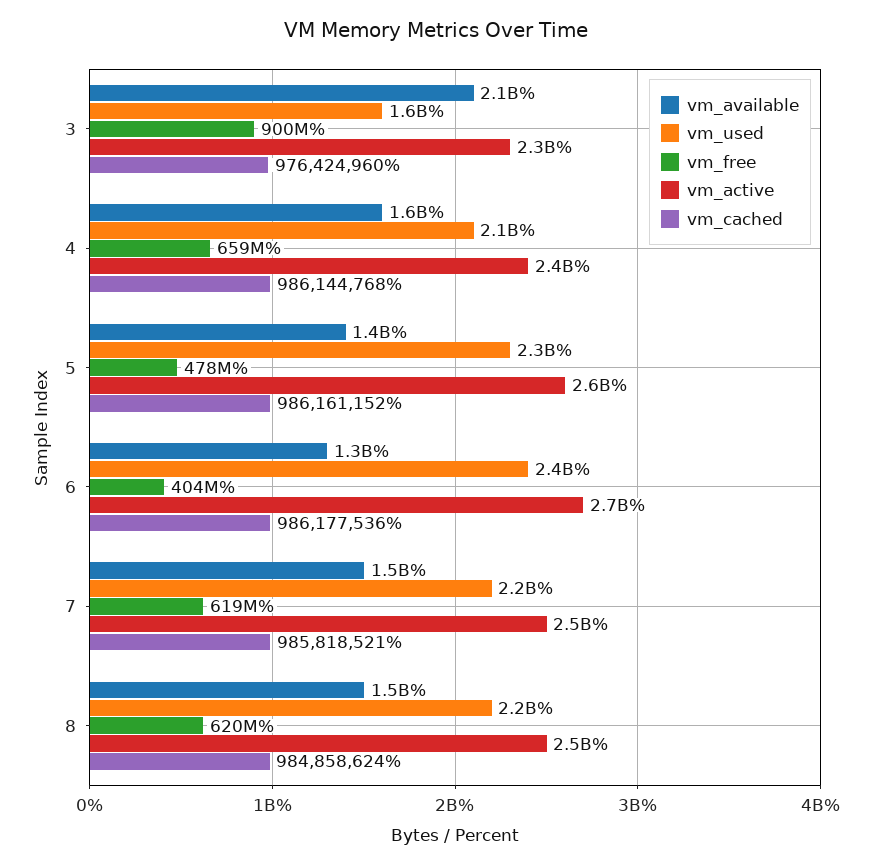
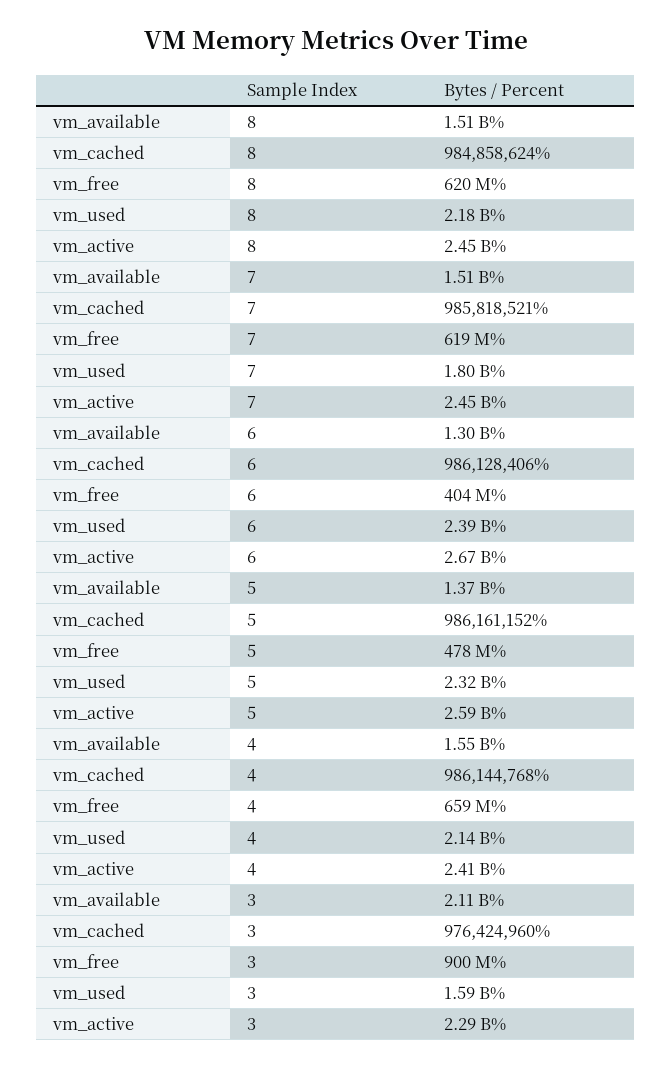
vm_cached, 6: 986177536 -> 986128406
vm_used, 7: 2200000000 -> 1800000000

